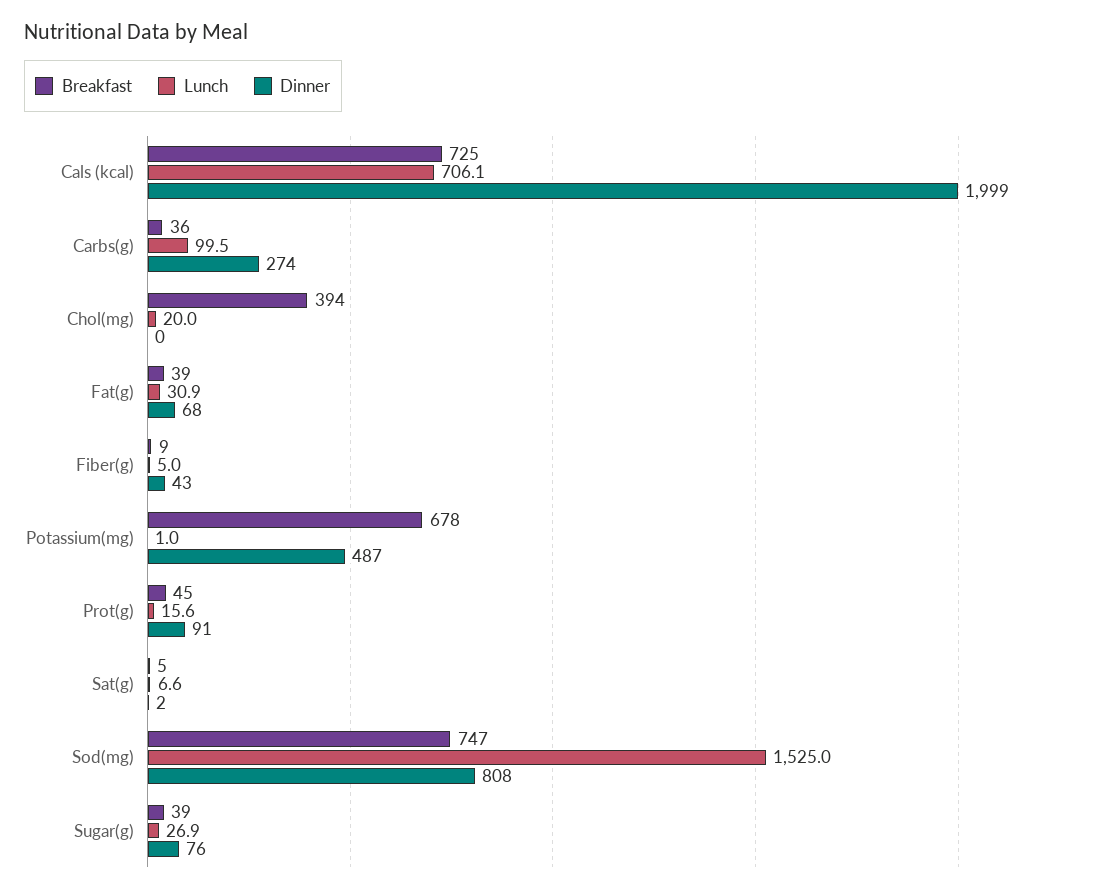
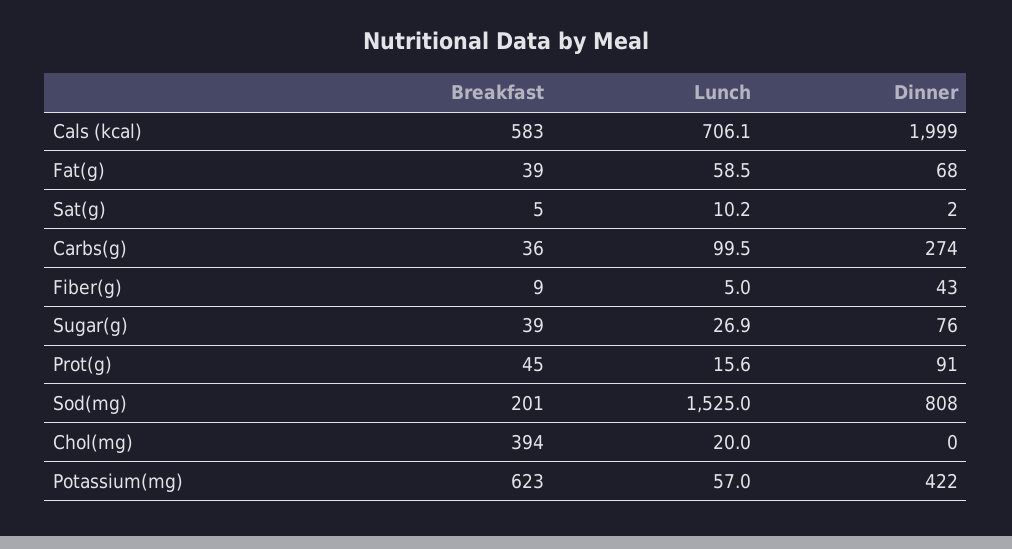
Breakfast, Cals (kcal): 725 -> 583
Lunch, Fat(g): 30.9 -> 58.5
Breakfast, Potassium(mg): 678 -> 623
Lunch, Potassium(mg): 1 -> 57
Dinner, Potassium(mg): 487 -> 422
Lunch, Sat(g): 6.6 -> 10.2
Breakfast, Sod(mg): 747 -> 201

